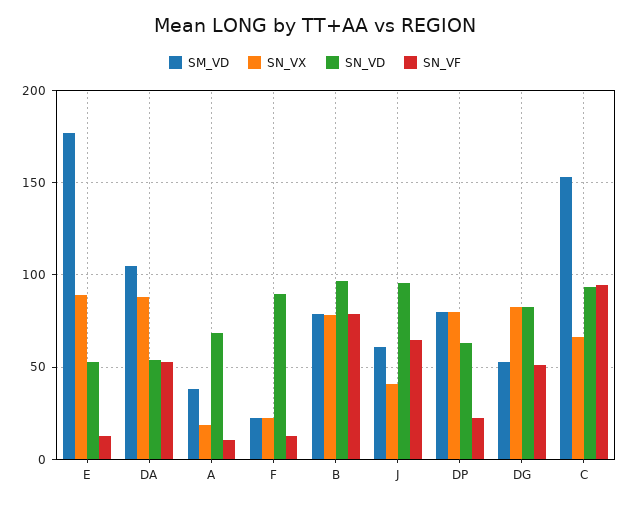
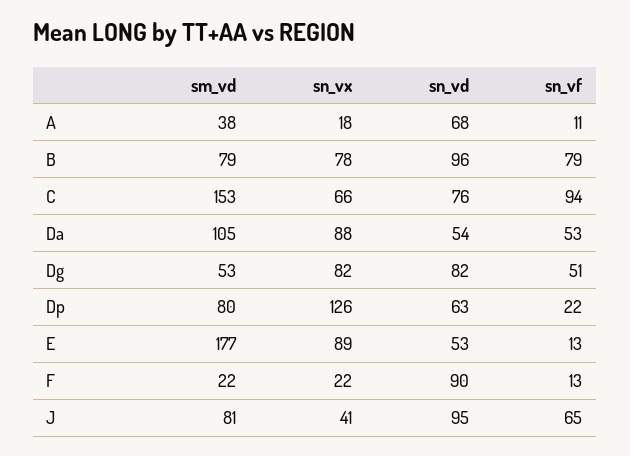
SM_VD, J: 60 -> 81
SN_VX, DP: 80 -> 126
SN_VD, C: 95 -> 76

